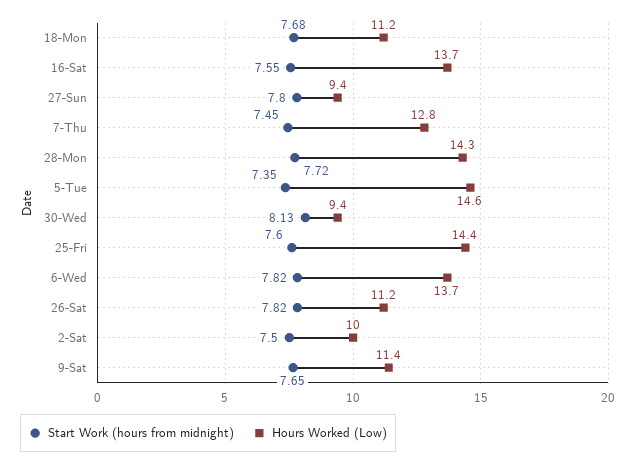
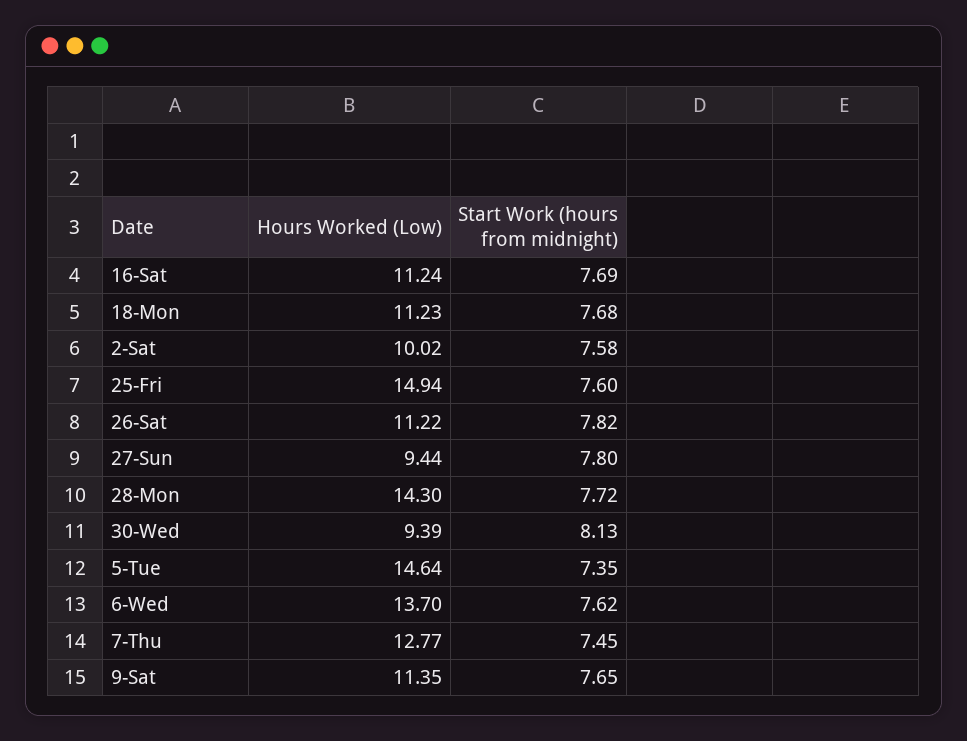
Start Work (hours from midnight), 16-Sat: 7.55 -> 7.69
Hours Worked (Low), 16-Sat: 13.7 -> 11.24
Hours Worked (Low), 25-Fri: 14.4 -> 14.94
Start Work (hours from midnight), 6-Wed: 7.82 -> 7.62
Start Work (hours from midnight), 2-Sat: 7.5 -> 7.58

